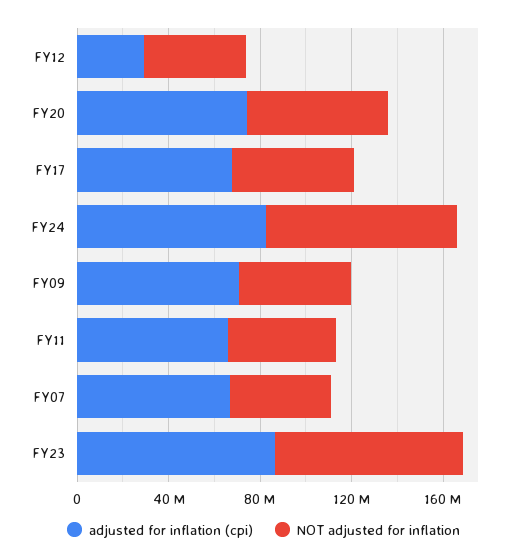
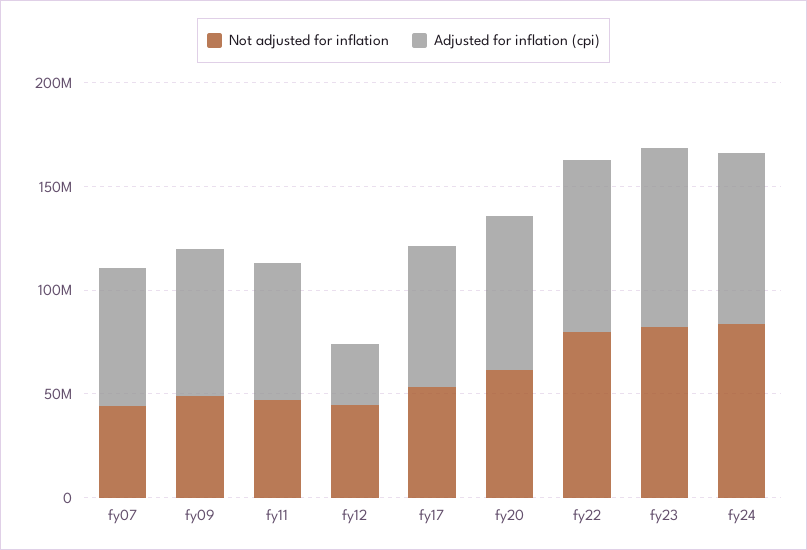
NOT adjusted for inflation, fy22: none -> 80000000
adjusted for inflation (cpi), fy22: none -> 80000000

